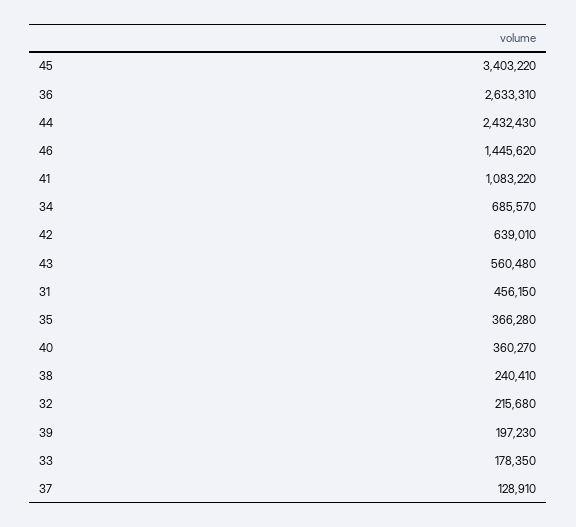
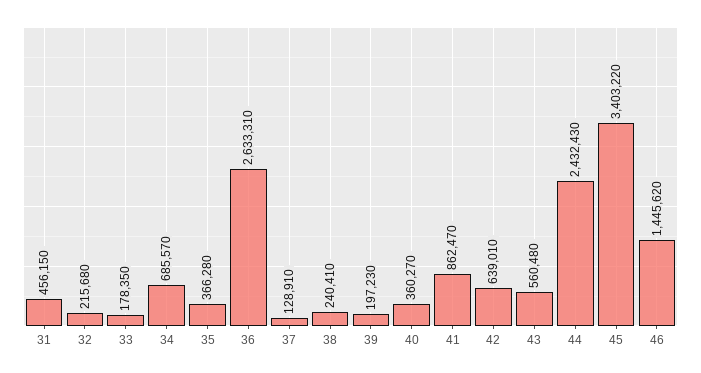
41: 1083220 -> 862470

